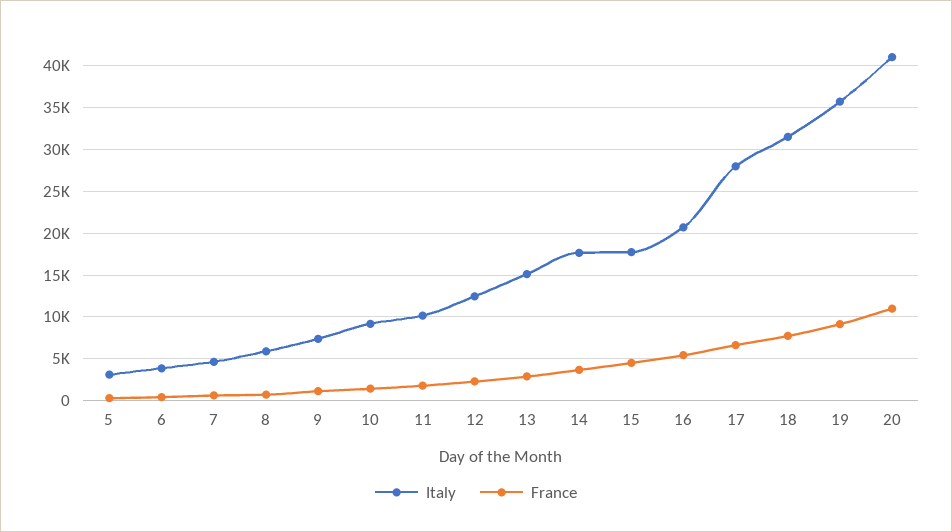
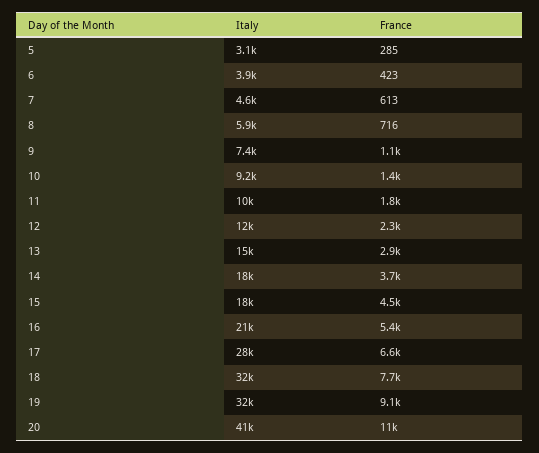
Italy, 19: 36000 -> 32000

